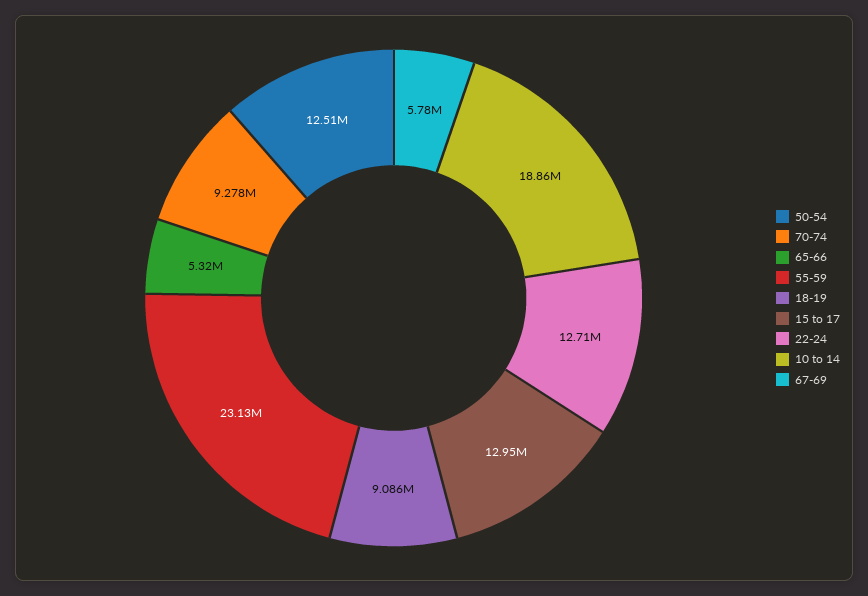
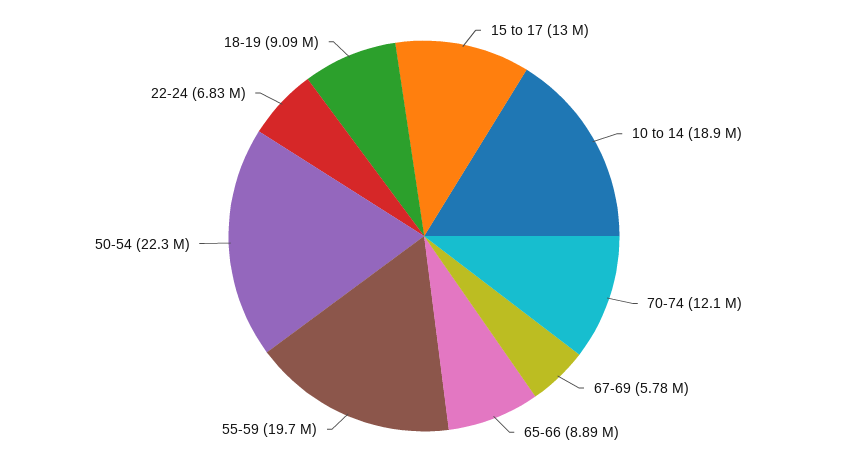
50-54: 12510000 -> 22300000
70-74: 9278000 -> 12100000
65-66: 5320000 -> 8890000
55-59: 23130000 -> 19700000
22-24: 12710000 -> 6830000

